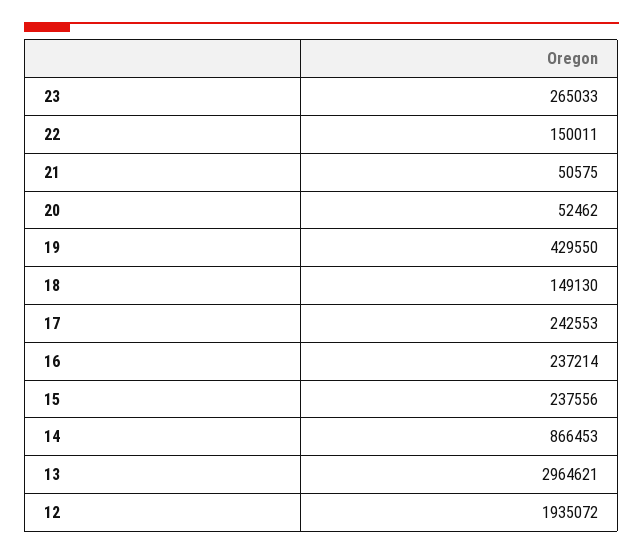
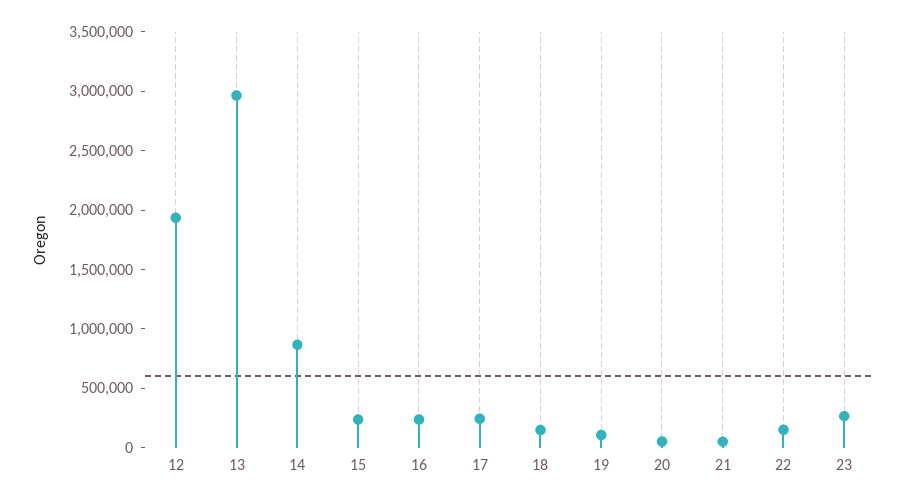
19: 429550 -> 100000

